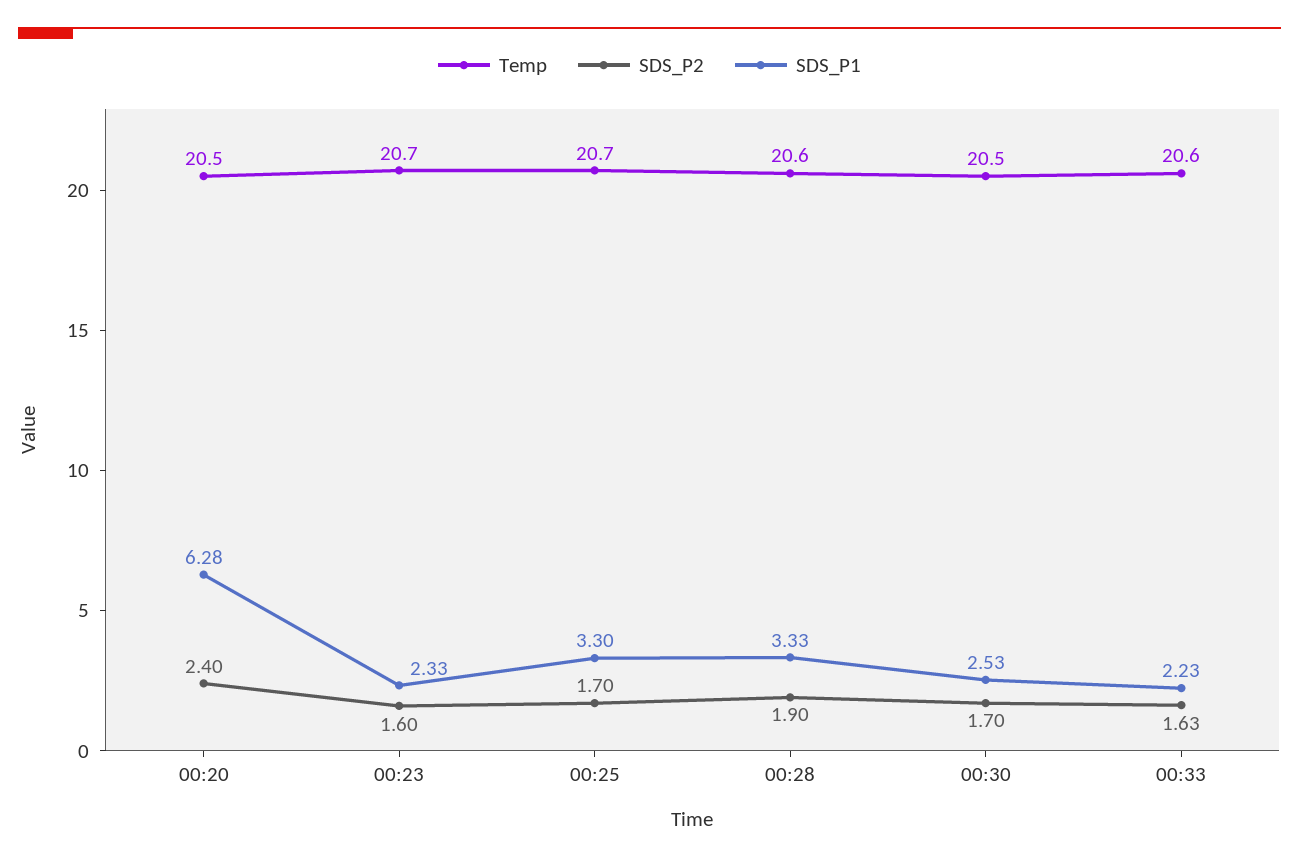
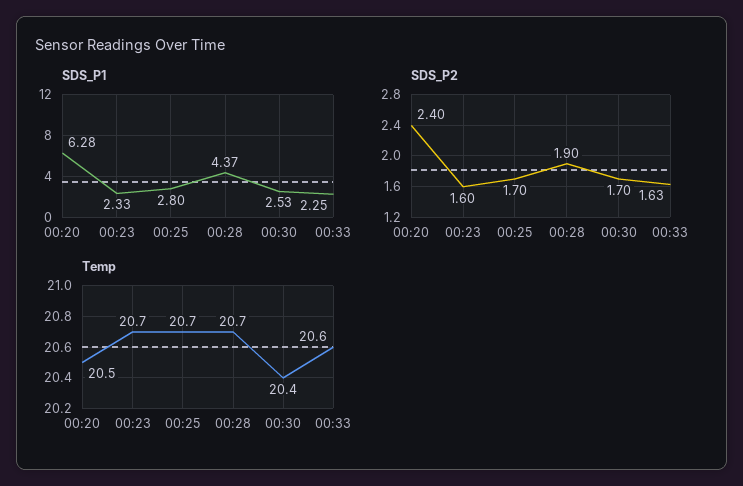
SDS_P1, 00:25: 3.3 -> 2.8
Temp, 00:28: 20.6 -> 20.7
SDS_P1, 00:28: 3.33 -> 4.37
Temp, 00:30: 20.5 -> 20.4
SDS_P1, 00:33: 2.23 -> 2.25

